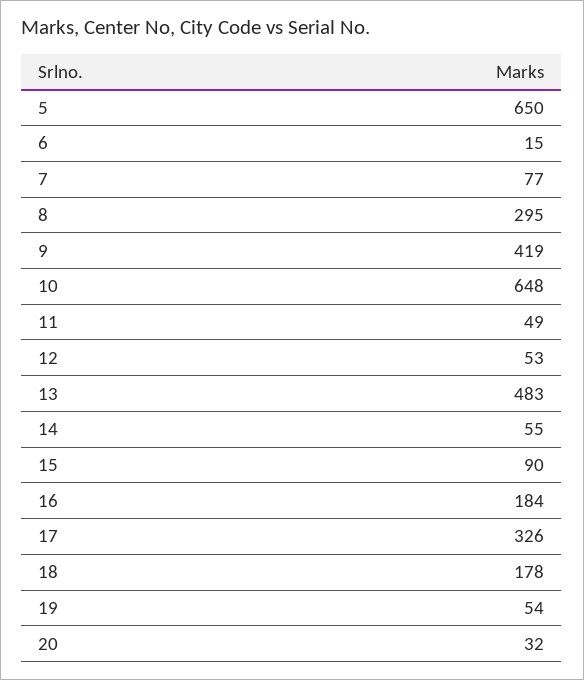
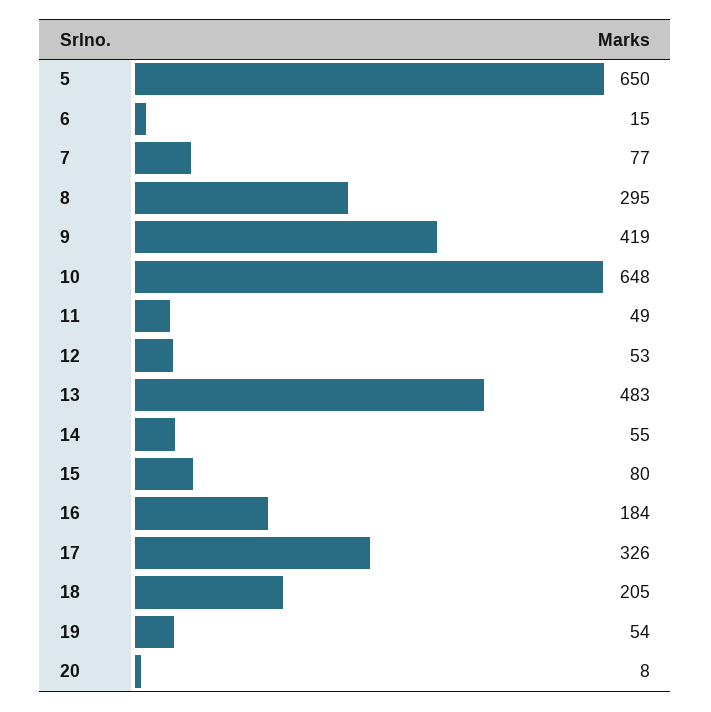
15: 90 -> 80
18: 178 -> 205
20: 32 -> 8

